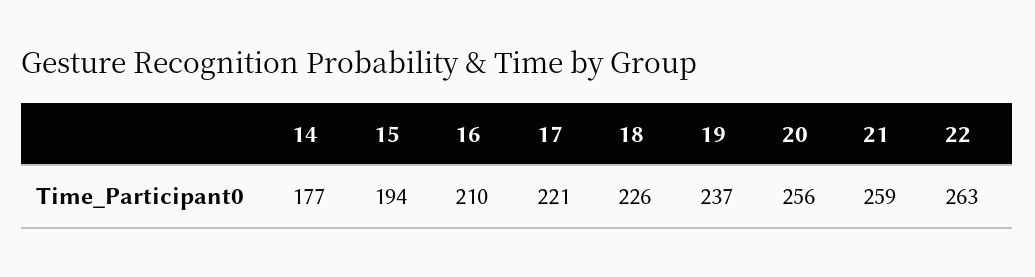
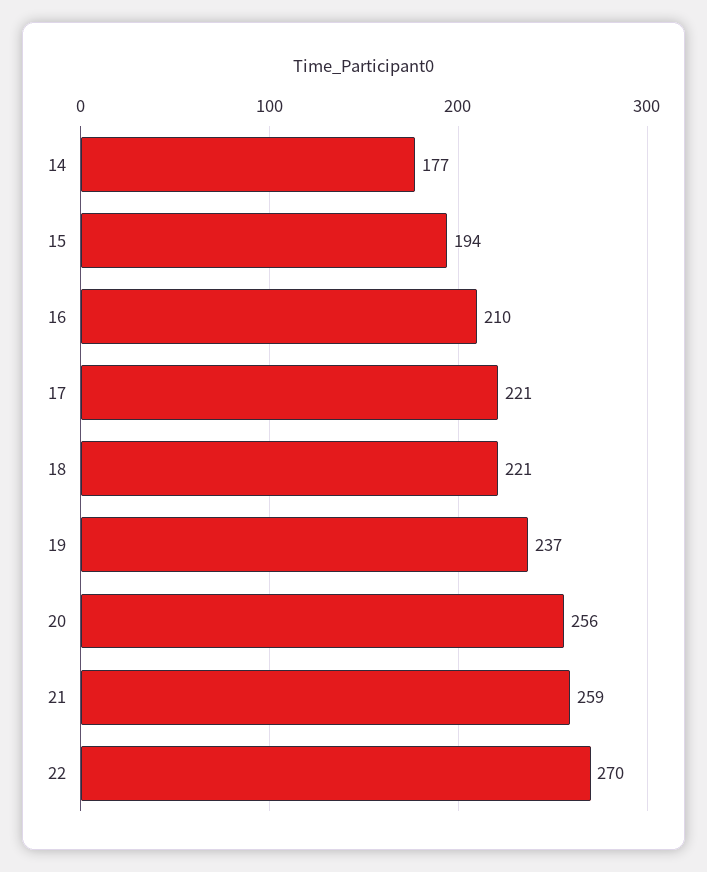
18: 226 -> 221
22: 263 -> 270

